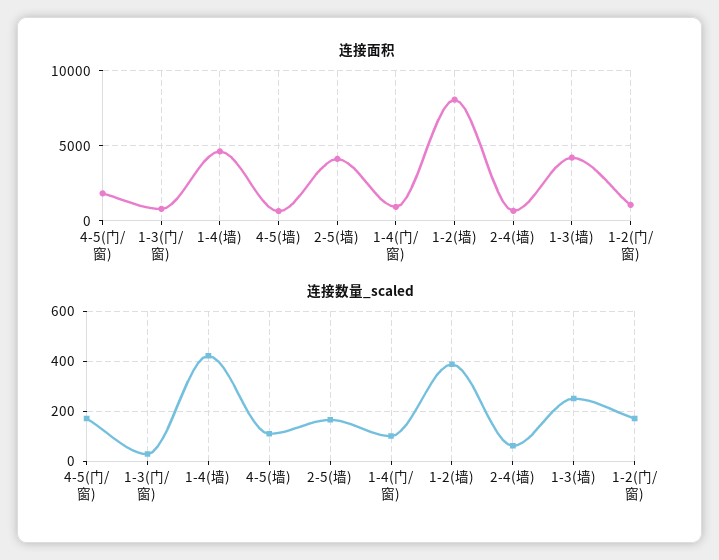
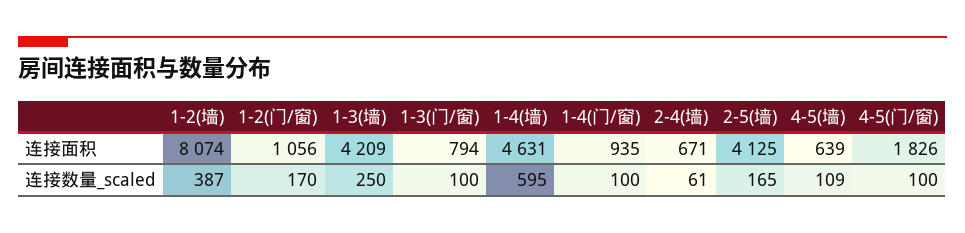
连接数量_scaled, 4-5(门/窗): 175 -> 100
连接数量_scaled, 1-3(门/窗): 25 -> 100
连接数量_scaled, 1-4(墙): 425 -> 595

